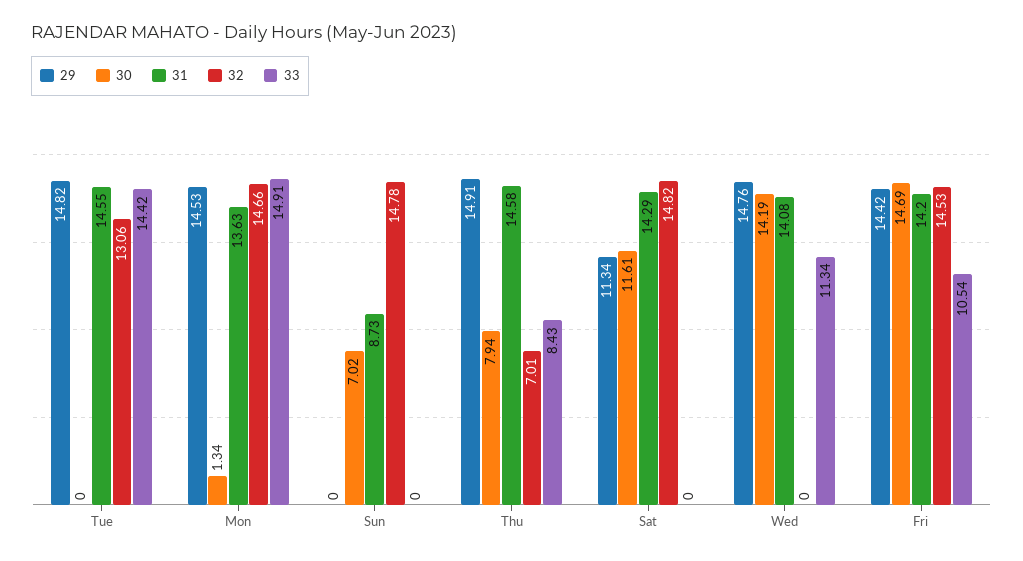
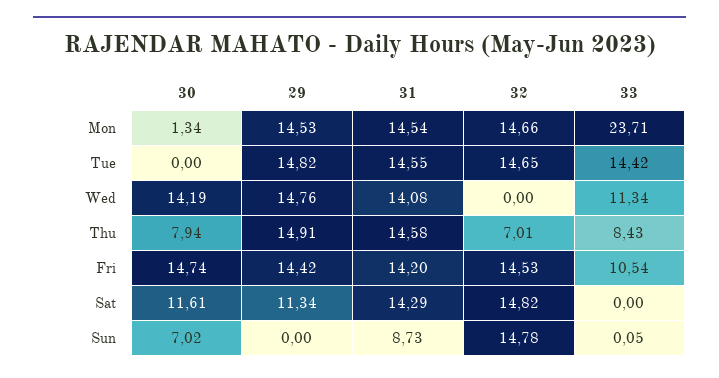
32, Tue: 13.06 -> 14.65
31, Mon: 13.63 -> 14.54
33, Mon: 14.91 -> 23.71
33, Sun: 0 -> 0.05
30, Fri: 14.69 -> 14.74

